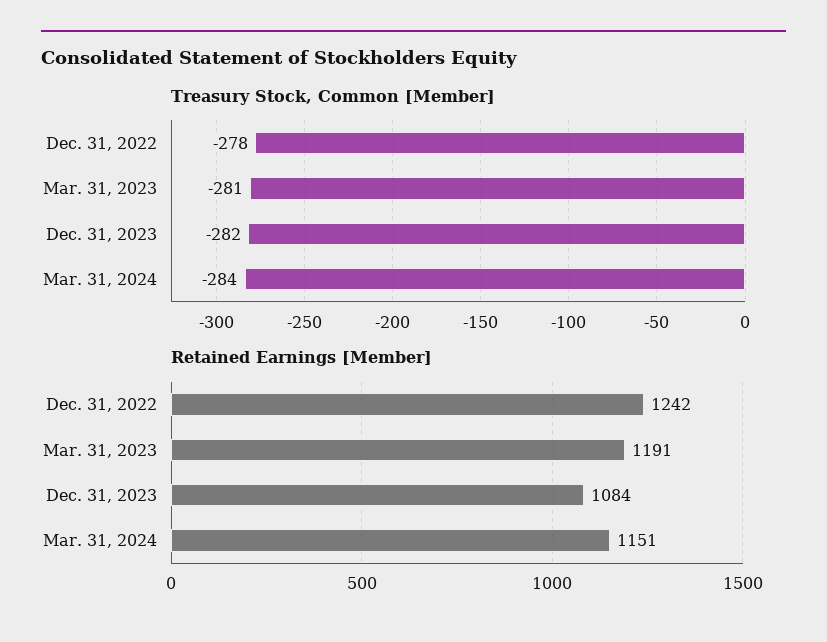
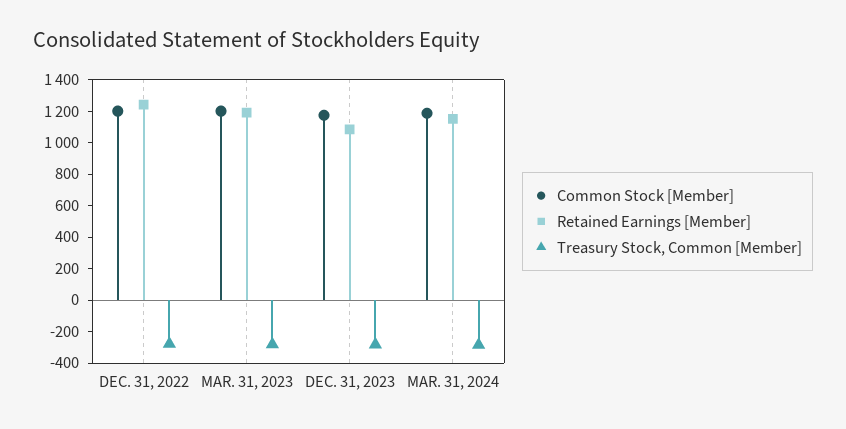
Common Stock [Member], Dec. 31, 2022: none -> 1200
Common Stock [Member], Mar. 31, 2023: none -> 1200
Common Stock [Member], Dec. 31, 2023: none -> 1200
Common Stock [Member], Mar. 31, 2024: none -> 1200

